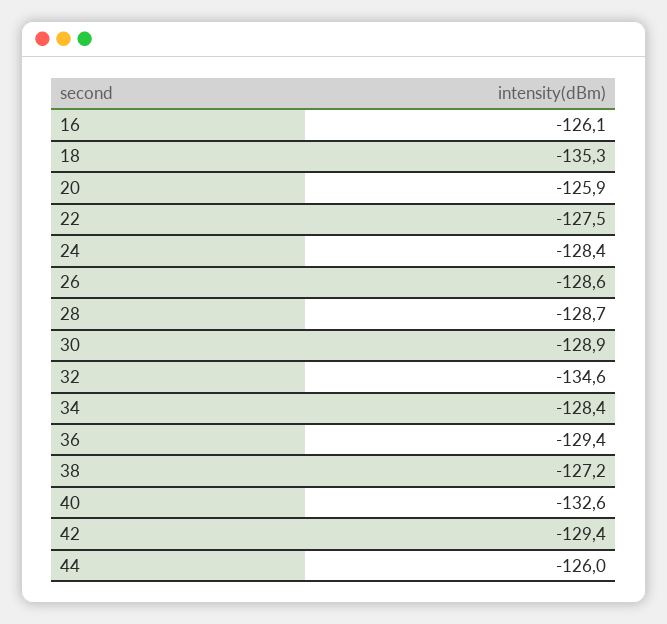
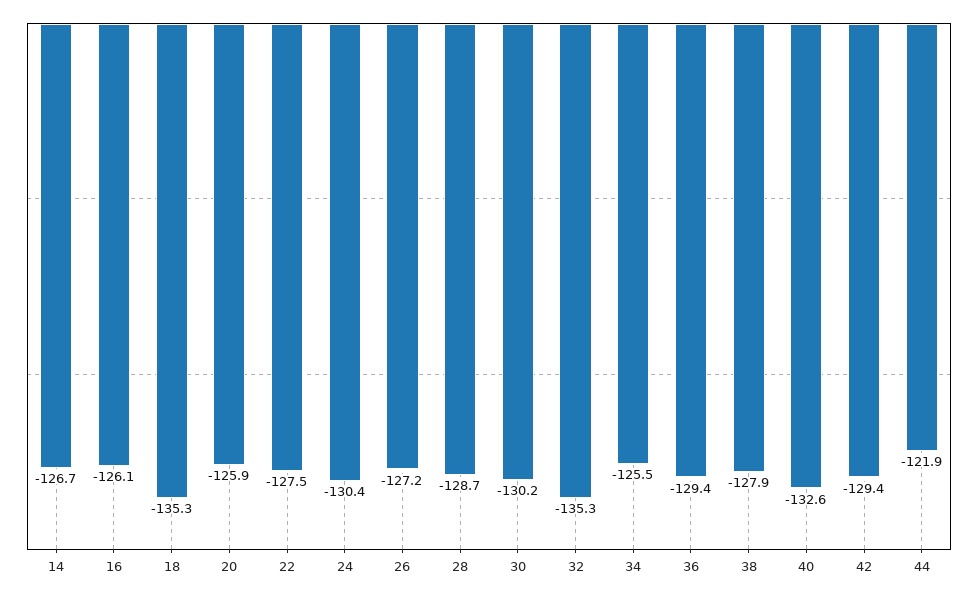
24: -128.4 -> -130.4
26: -128.6 -> -127.2
30: -128.9 -> -130.2
32: -134.6 -> -135.3
34: -128.4 -> -125.5
38: -127.2 -> -127.9
44: -126 -> -121.9
14: none -> -126.7

